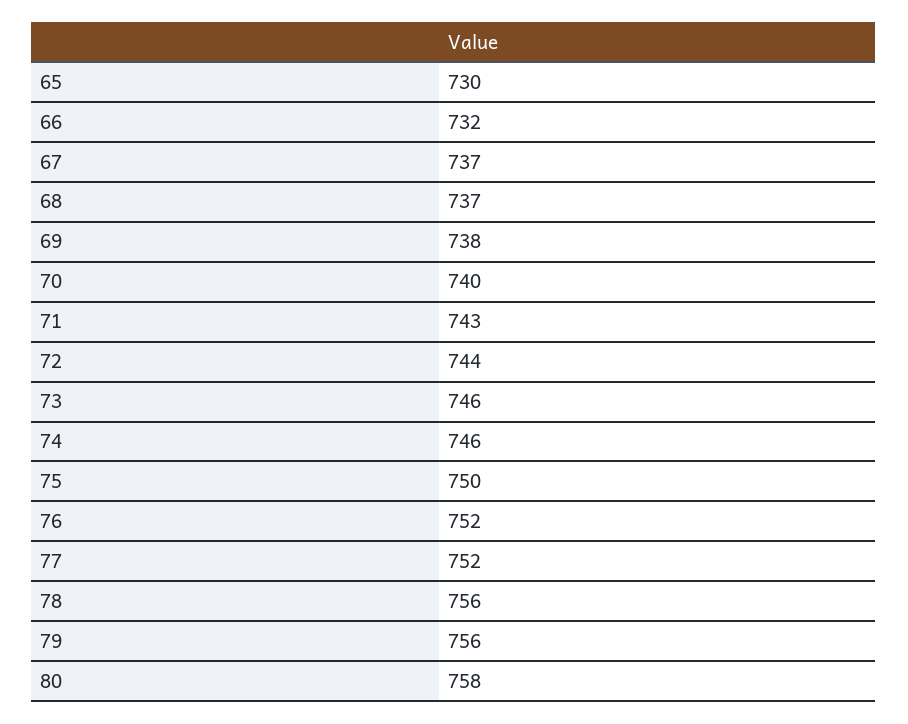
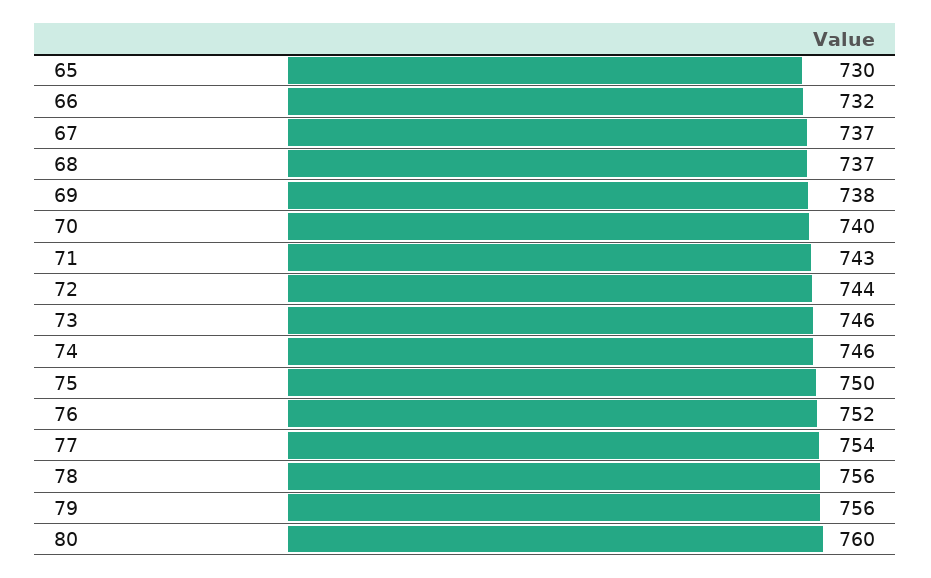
77: 752 -> 754
80: 758 -> 760

